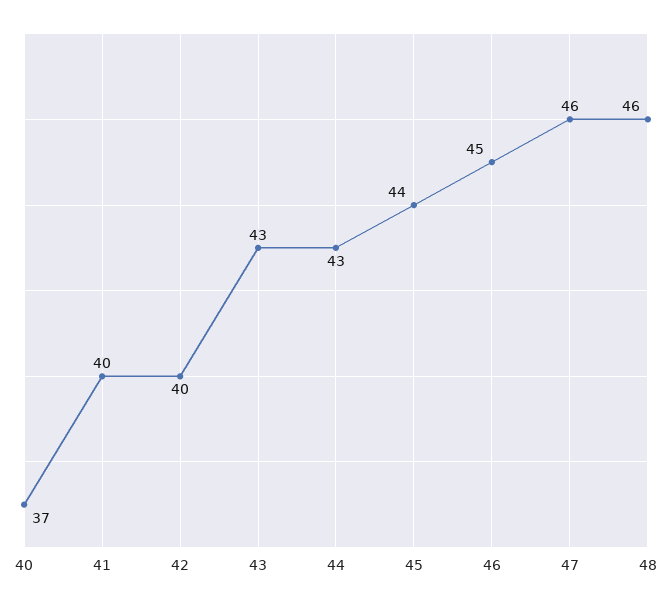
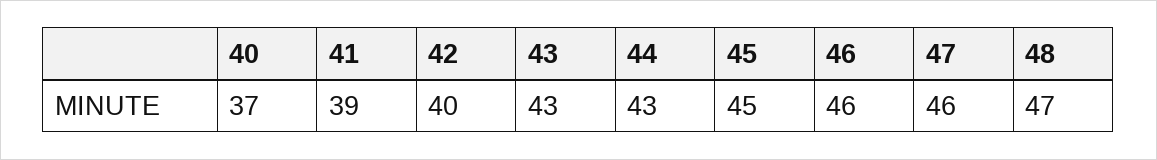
41: 40 -> 39
45: 44 -> 45
46: 45 -> 46
48: 46 -> 47

